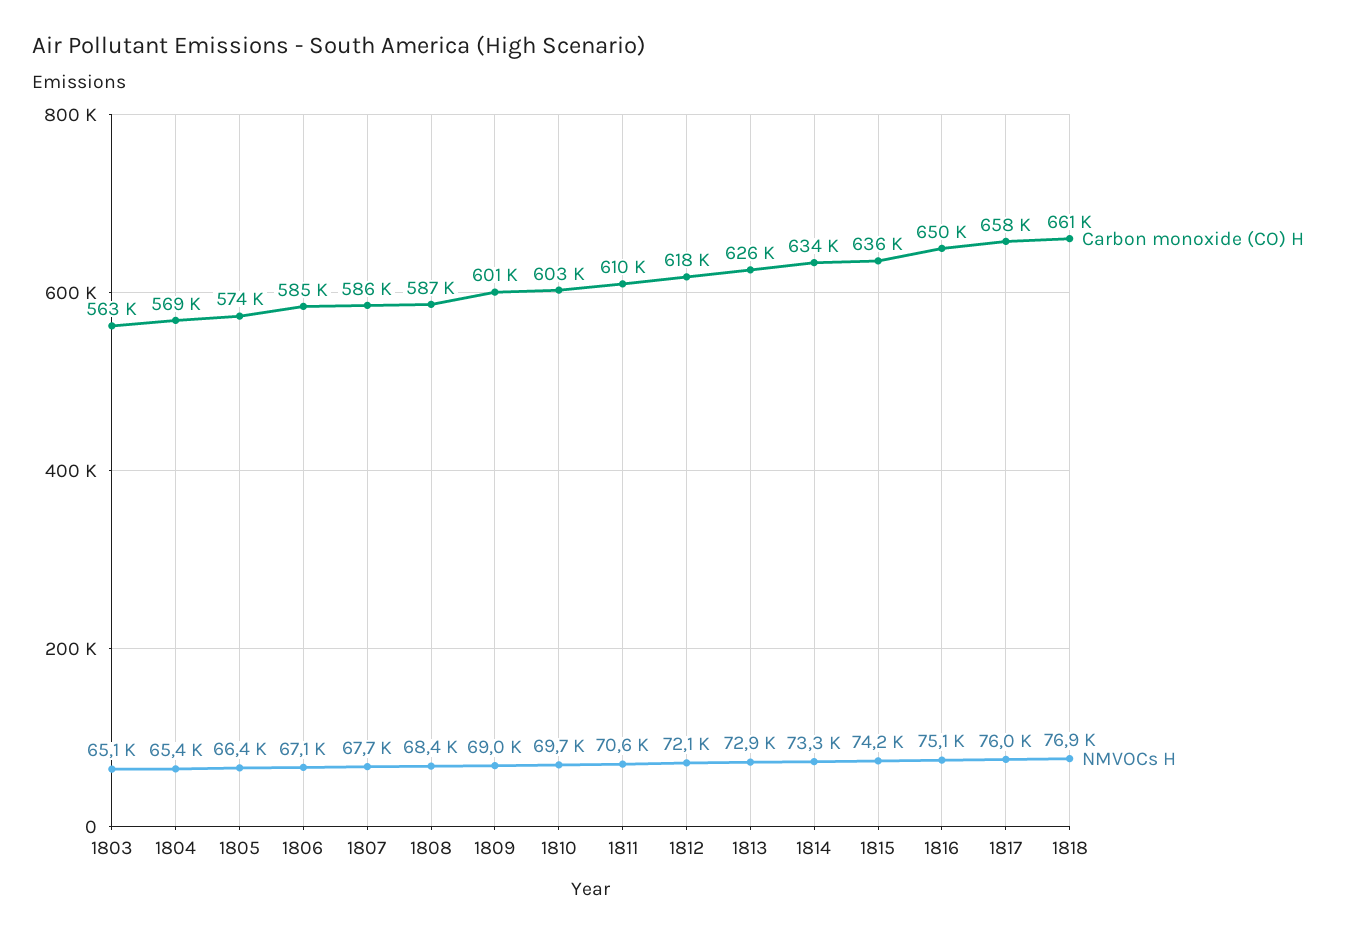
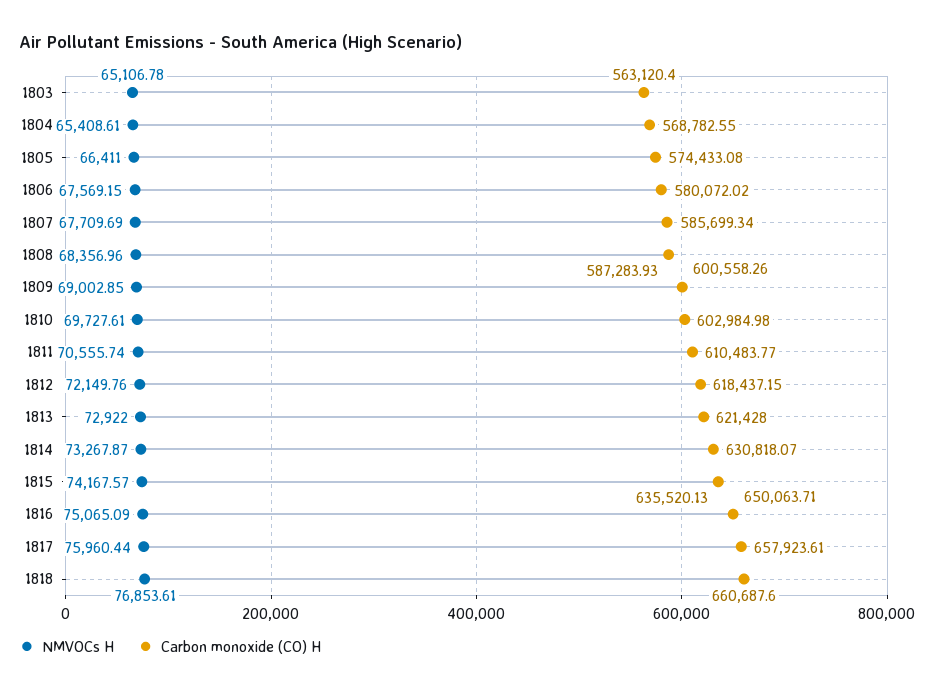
Carbon monoxide (CO) H, 1806: 585000 -> 580072.02
NMVOCs H, 1806: 67100 -> 67569.15
Carbon monoxide (CO) H, 1813: 626000 -> 621428
Carbon monoxide (CO) H, 1814: 634000 -> 630818.07

